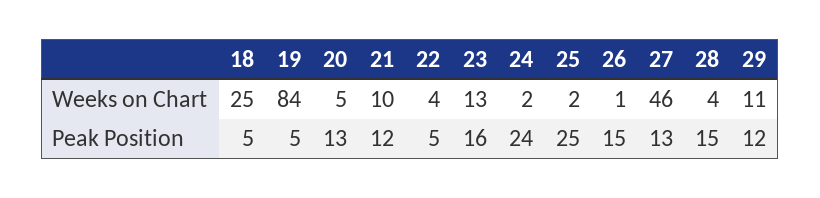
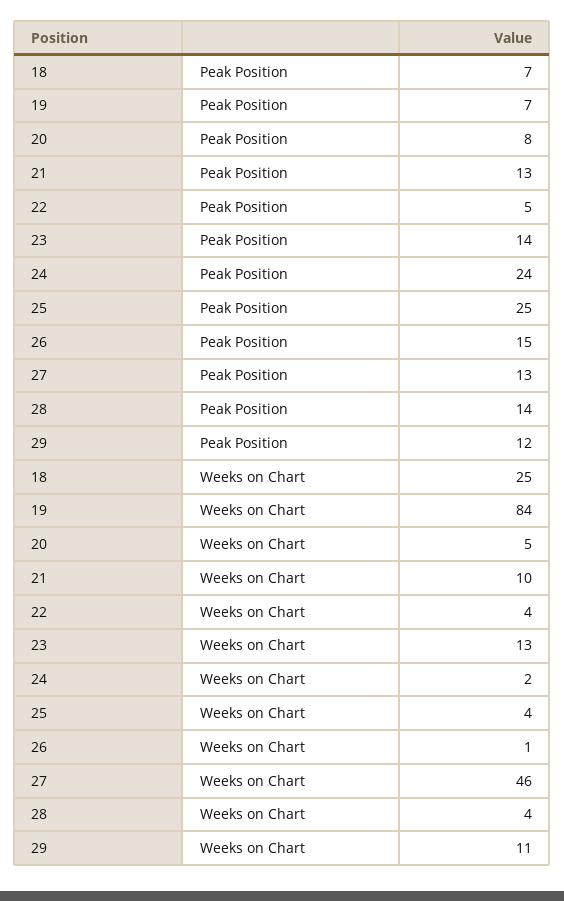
25, Weeks on Chart: 2 -> 4
18, Peak Position: 5 -> 7
19, Peak Position: 5 -> 7
20, Peak Position: 13 -> 8
21, Peak Position: 12 -> 13
23, Peak Position: 16 -> 14
28, Peak Position: 15 -> 14

